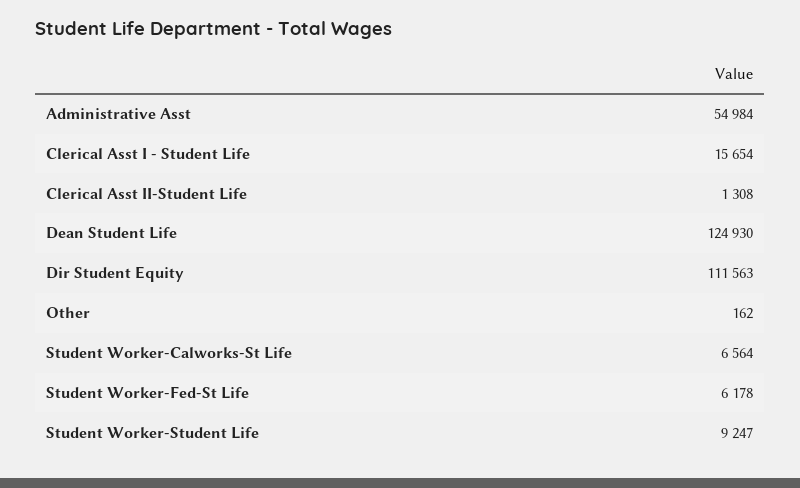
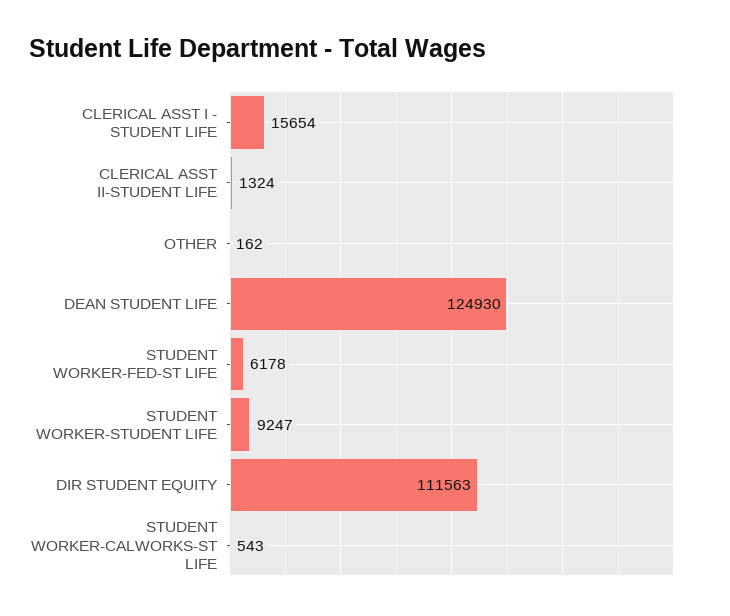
Administrative Asst: 54984 -> none
Clerical Asst II-Student Life: 1308 -> 1324
Student Worker-Calworks-St Life: 6564 -> 543

